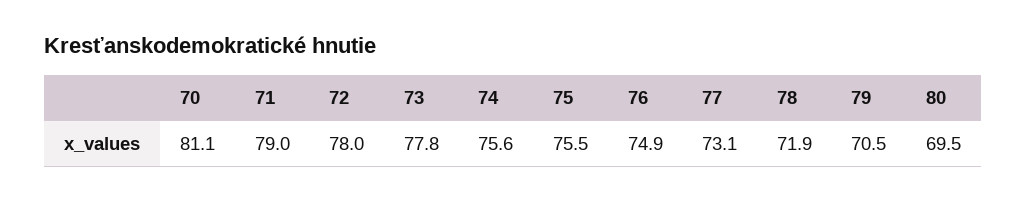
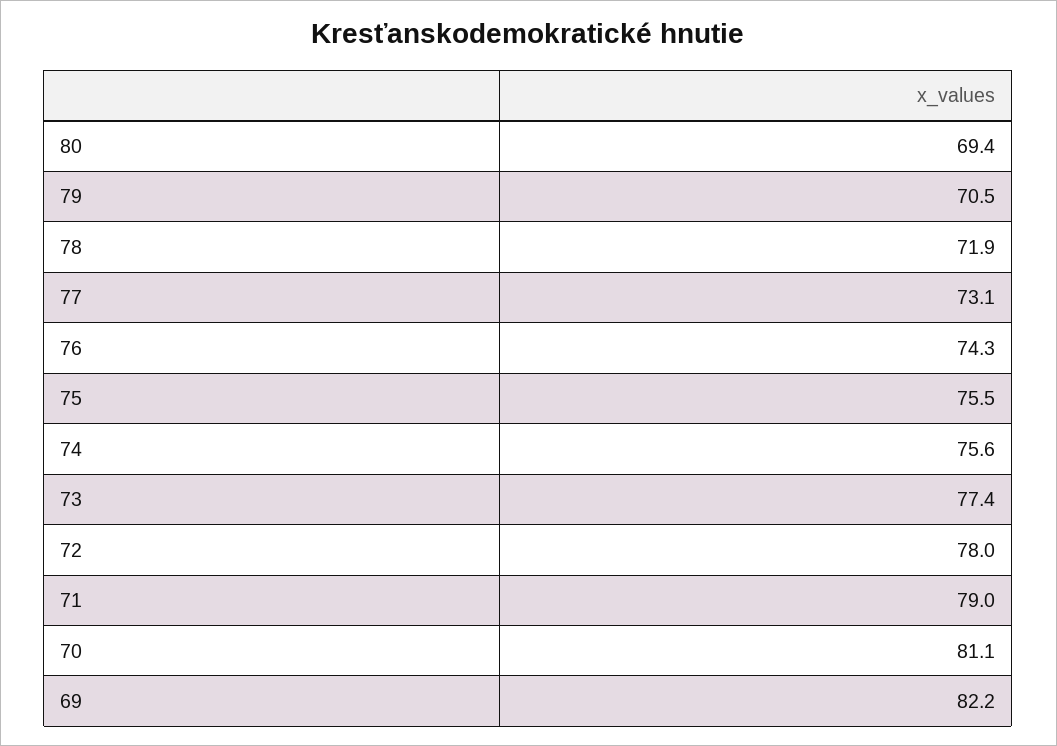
73: 77.8 -> 77.4
76: 74.9 -> 74.3
80: 69.5 -> 69.4
69: none -> 82.2

